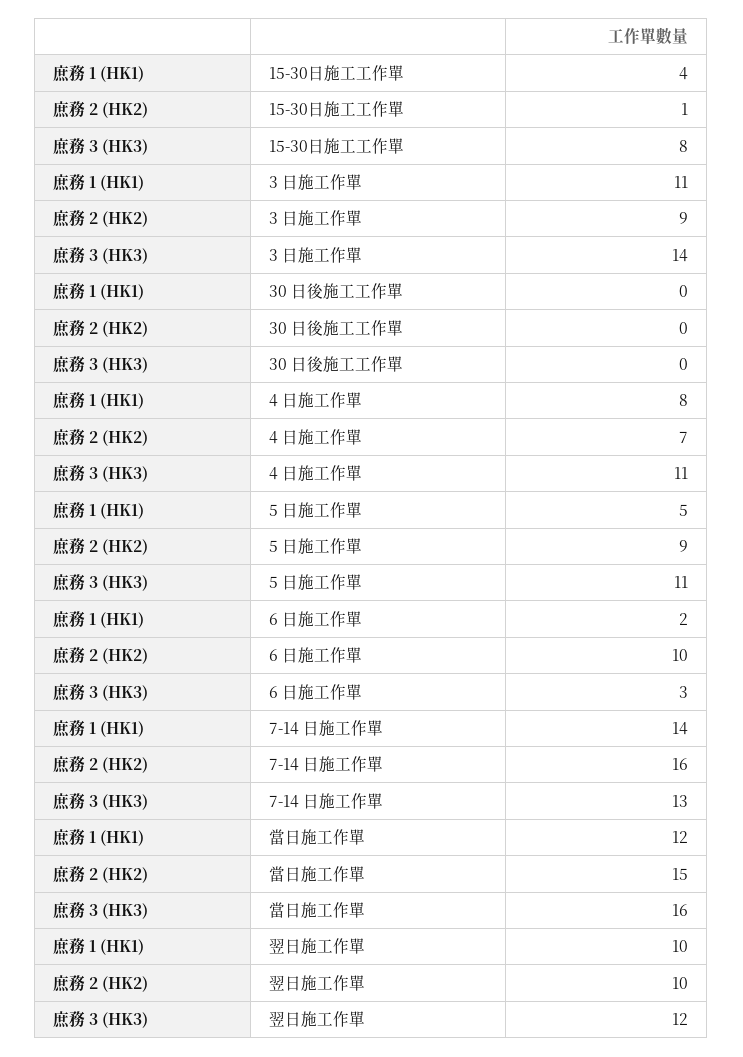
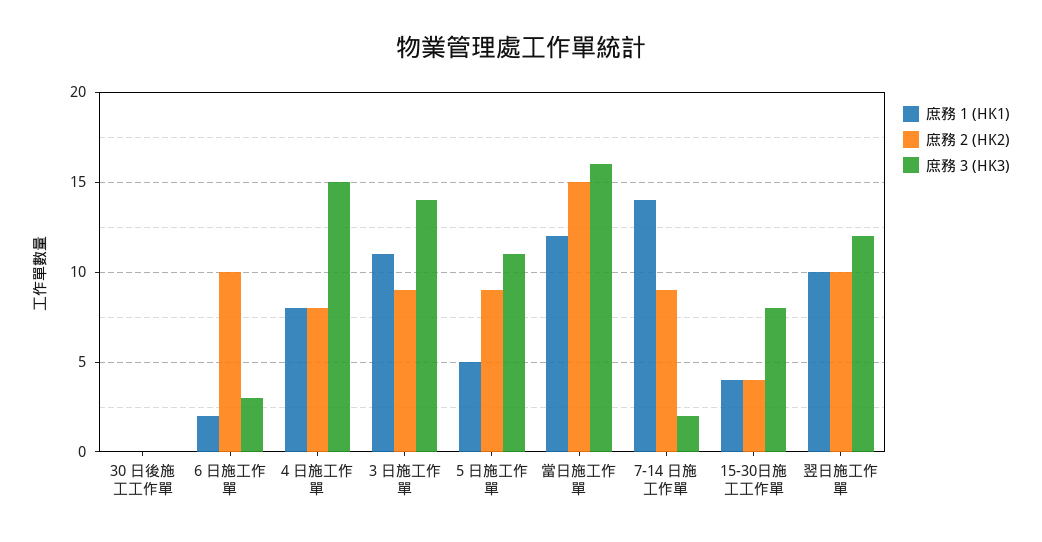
庶務 2 (HK2), 15-30日施工工作單: 1 -> 4
庶務 2 (HK2), 4 日施工作單: 7 -> 8
庶務 3 (HK3), 4 日施工作單: 11 -> 15
庶務 2 (HK2), 7-14 日施工作單: 16 -> 9
庶務 3 (HK3), 7-14 日施工作單: 13 -> 2

